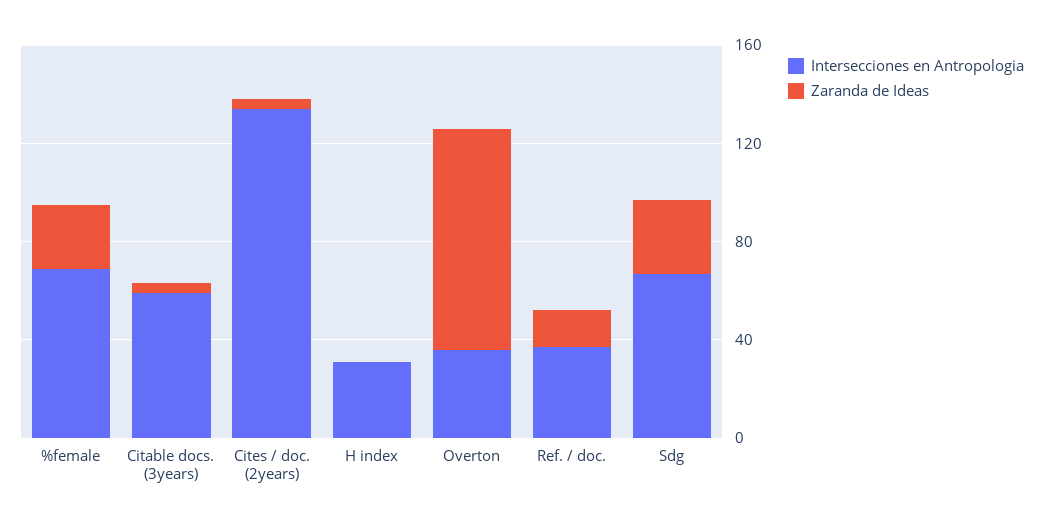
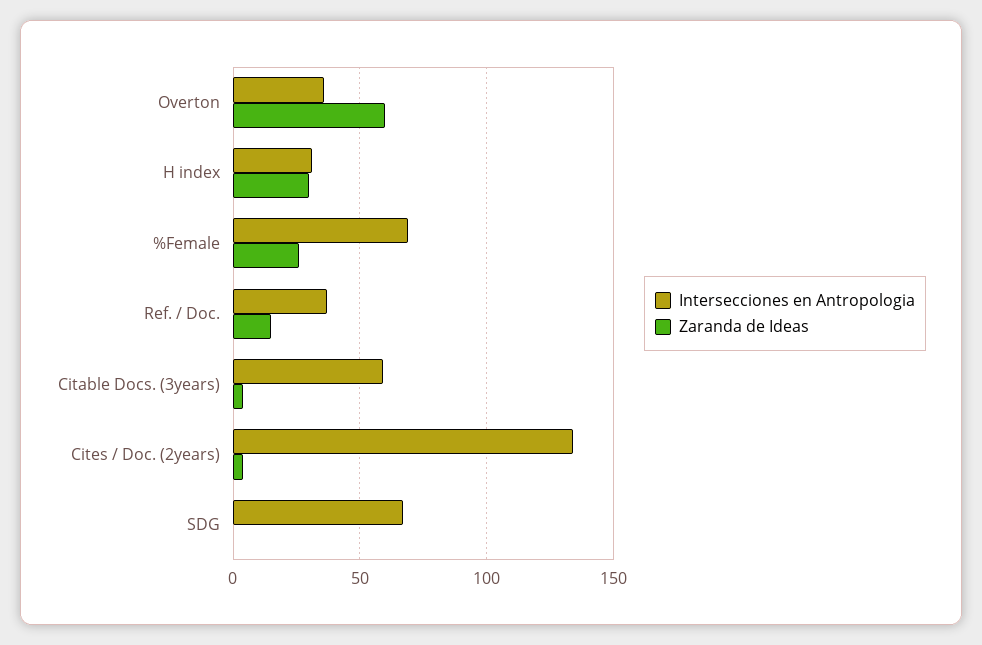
Zaranda de Ideas, H index: 0 -> 30
Zaranda de Ideas, Overton: 90 -> 60
Zaranda de Ideas, Sdg: 30 -> 0

